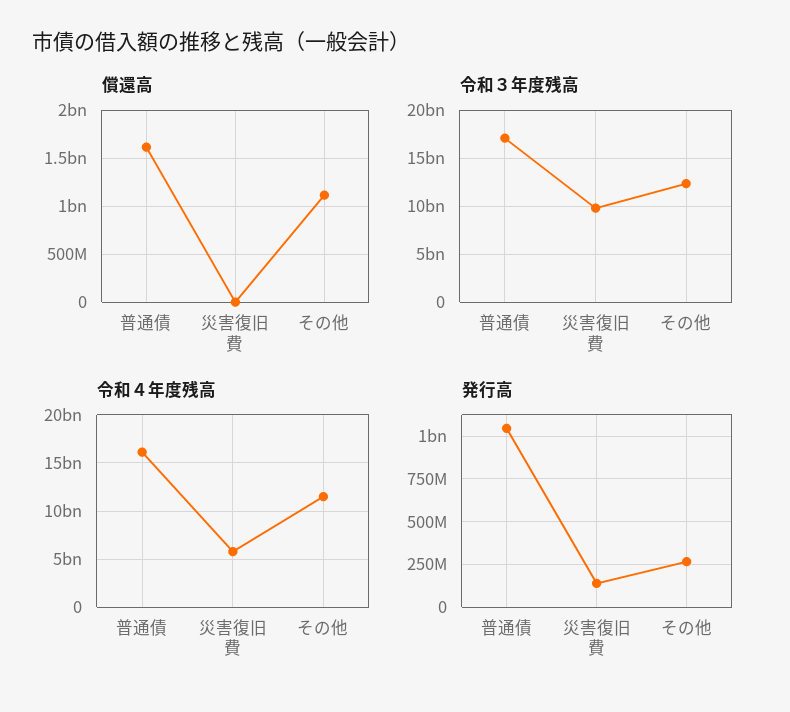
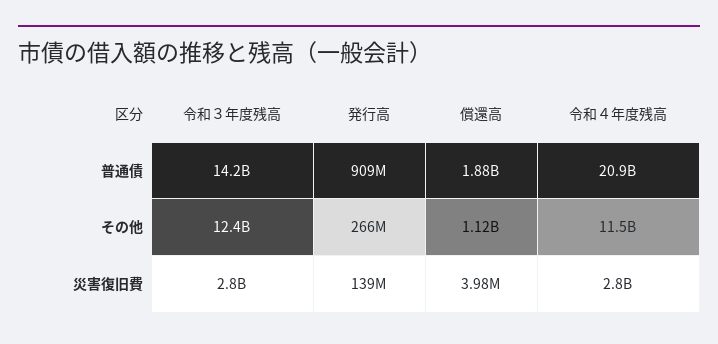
償還高, 普通債: 1600000000 -> 1880000000
令和３年度残高, 普通債: 17000000000 -> 14200000000
令和３年度残高, 災害復旧費: 10000000000 -> 2800000000
令和４年度残高, 普通債: 16000000000 -> 20900000000
令和４年度残高, 災害復旧費: 6000000000 -> 2800000000
発行高, 普通債: 1050000000 -> 909000000

